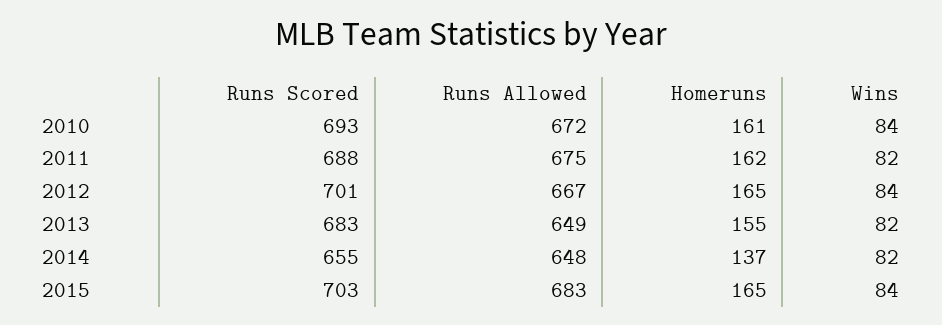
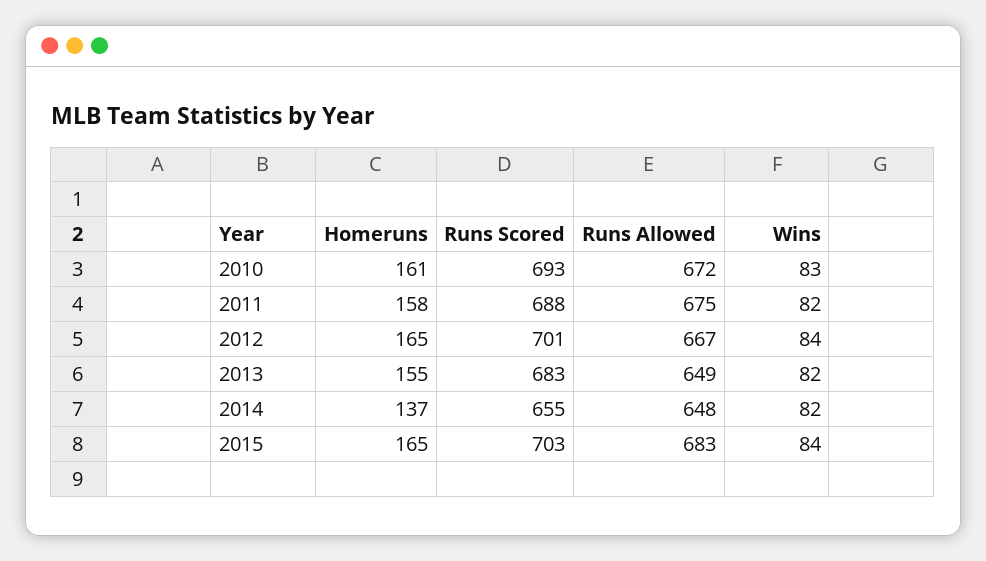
Wins, 2010: 84 -> 83
Homeruns, 2011: 162 -> 158

